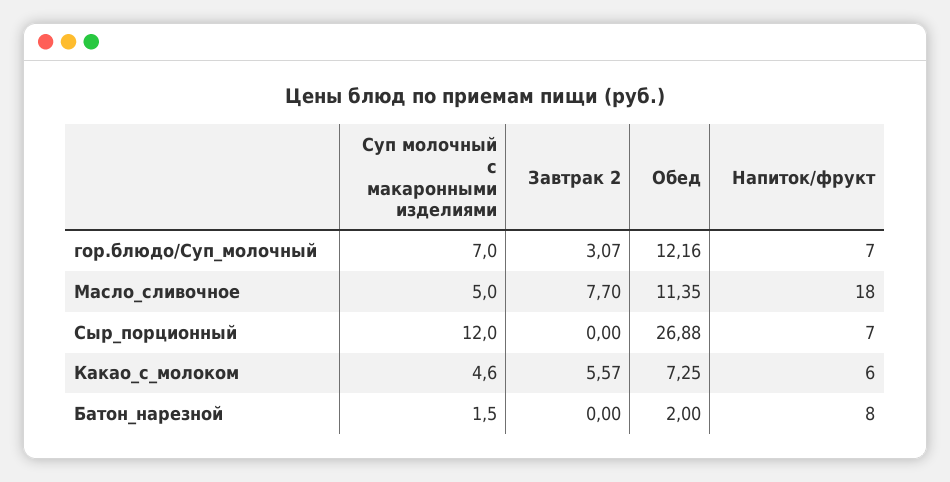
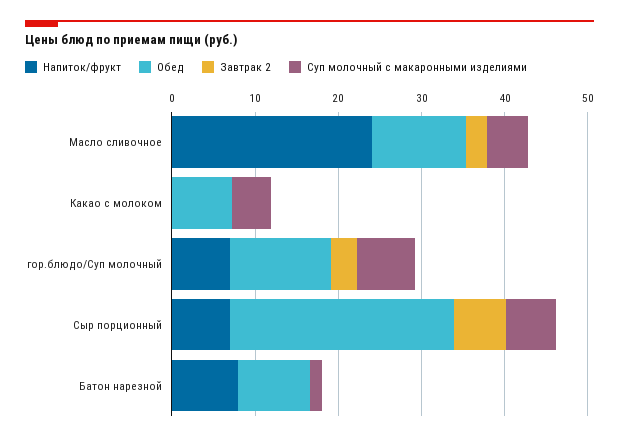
Завтрак 2, Масло_сливочное: 7.7 -> 2
Напиток/фрукт, Масло_сливочное: 18 -> 24
Суп молочный с макаронными изделиями, Сыр_порционный: 12 -> 6
Завтрак 2, Сыр_порционный: 0 -> 6
Завтрак 2, Какао_с_молоком: 5.57 -> 0
Напиток/фрукт, Какао_с_молоком: 6 -> 0
Обед, Батон_нарезной: 2 -> 8

